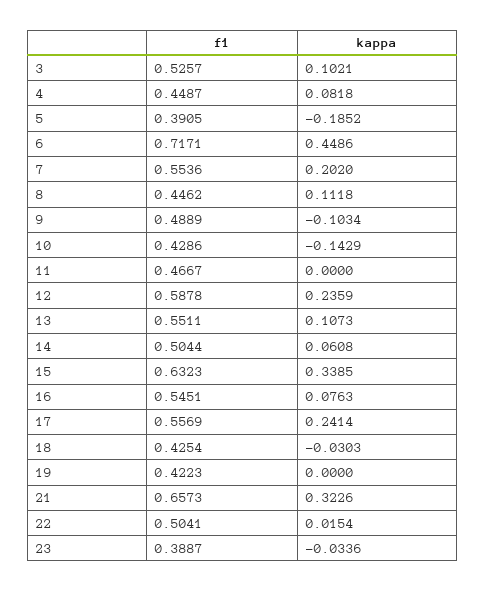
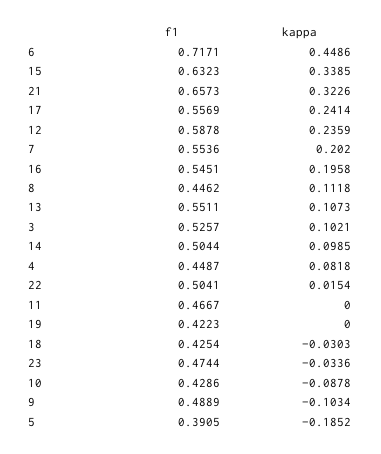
kappa, 10: -0.1429 -> -0.0878
kappa, 14: 0.0608 -> 0.0985
kappa, 16: 0.0763 -> 0.1958
f1, 23: 0.3887 -> 0.4744

